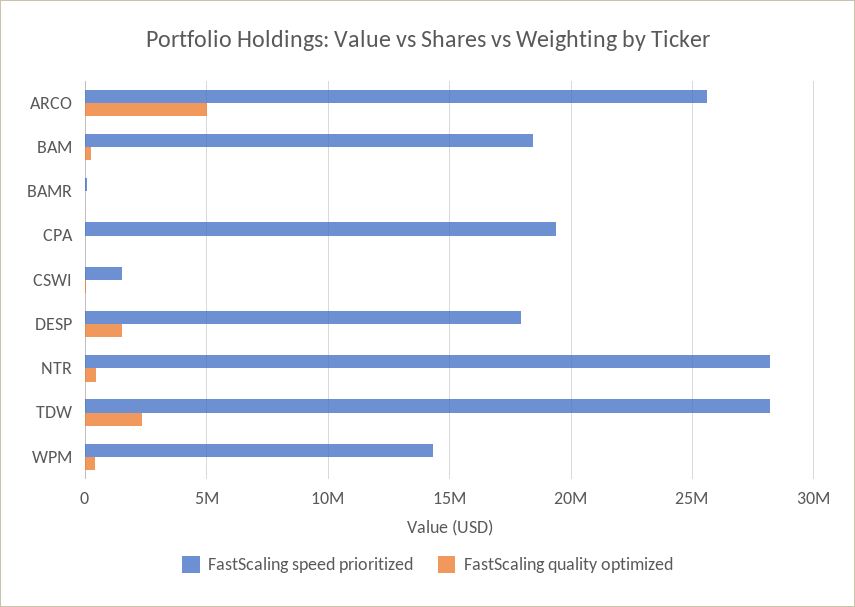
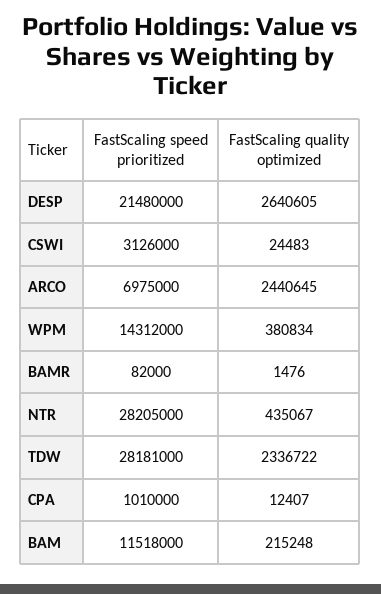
FastScaling speed prioritized, ARCO: 25500000 -> 6975000
FastScaling quality optimized, ARCO: 5000000 -> 2440645
FastScaling speed prioritized, BAM: 18500000 -> 11518000
FastScaling speed prioritized, CPA: 19500000 -> 1010000
FastScaling speed prioritized, CSWI: 1500000 -> 3126000
FastScaling speed prioritized, DESP: 18000000 -> 21480000
FastScaling quality optimized, DESP: 1500000 -> 2640605

